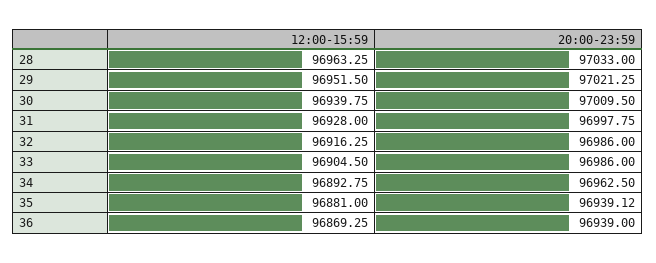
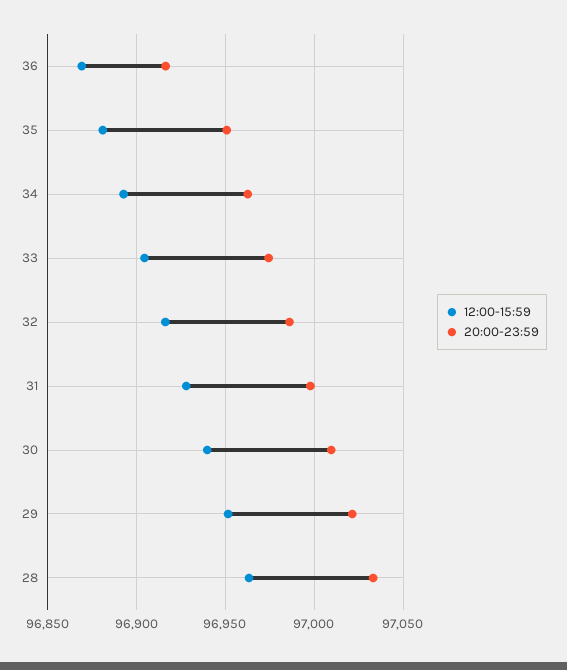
20:00-23:59, 33: 96986 -> 96975
20:00-23:59, 35: 96939.12 -> 96950
20:00-23:59, 36: 96939 -> 96915

